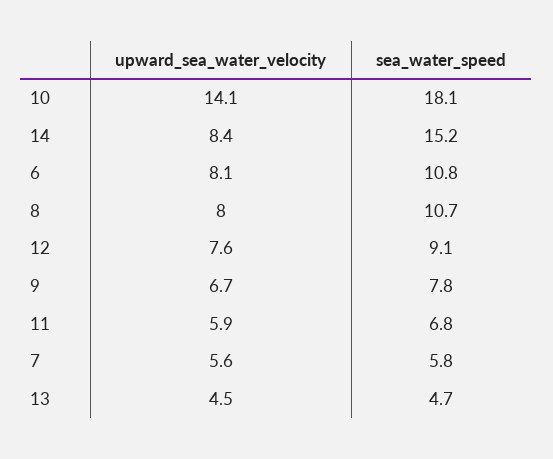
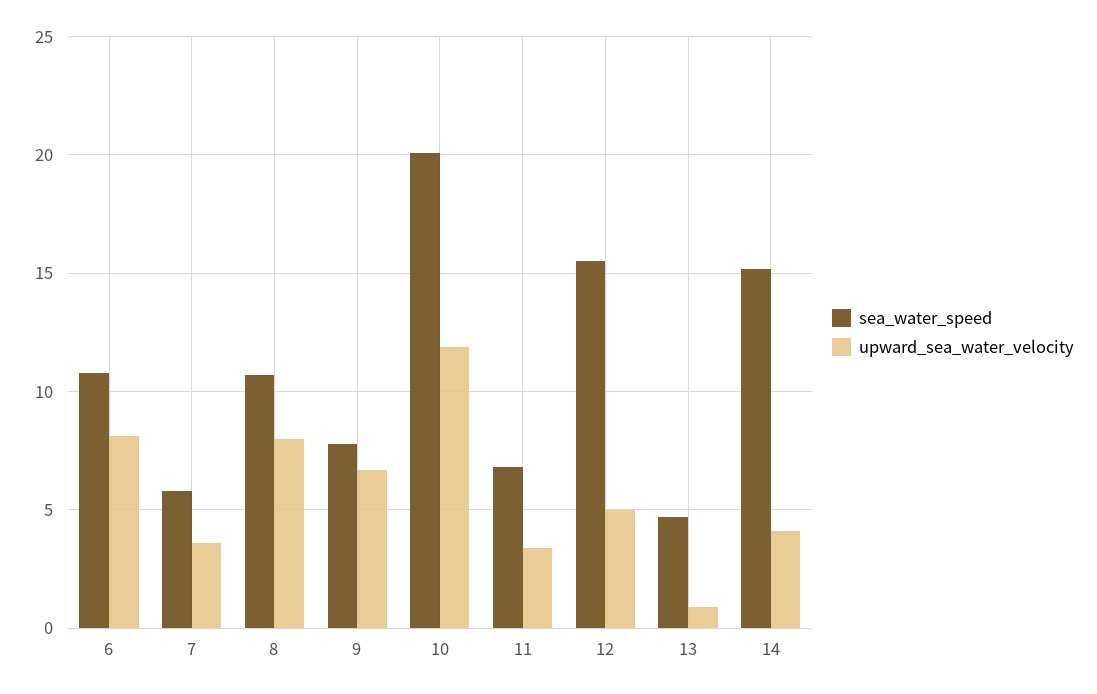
upward_sea_water_velocity, 10: 14.1 -> 12
sea_water_speed, 10: 18.1 -> 20
upward_sea_water_velocity, 14: 8.4 -> 4
upward_sea_water_velocity, 12: 7.6 -> 5
sea_water_speed, 12: 9.1 -> 15.5
upward_sea_water_velocity, 11: 5.9 -> 3.5
upward_sea_water_velocity, 7: 5.6 -> 3.5
upward_sea_water_velocity, 13: 4.5 -> 1

